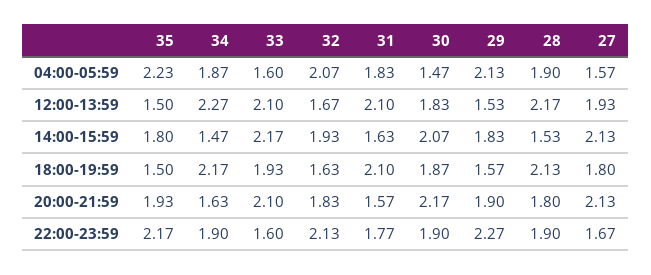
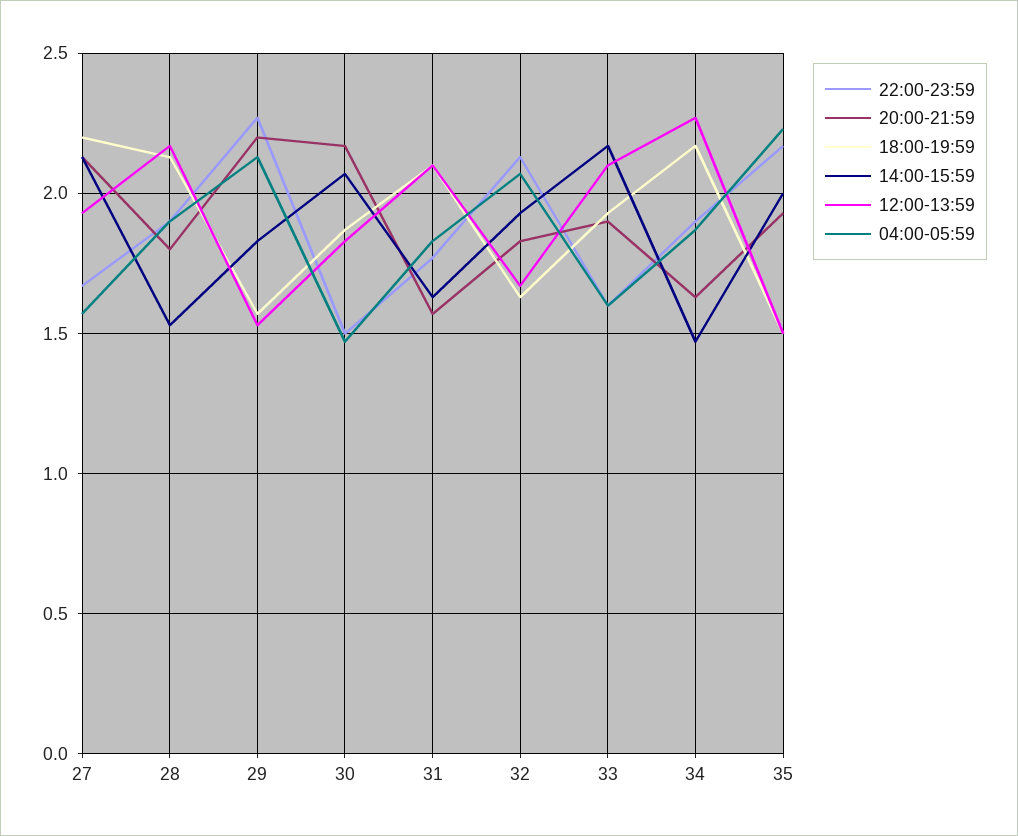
14:00-15:59, 35: 1.8 -> 2
18:00-19:59, 27: 1.8 -> 2.2
20:00-21:59, 33: 2.1 -> 1.9
20:00-21:59, 29: 1.9 -> 2.2
22:00-23:59, 30: 1.9 -> 1.5

